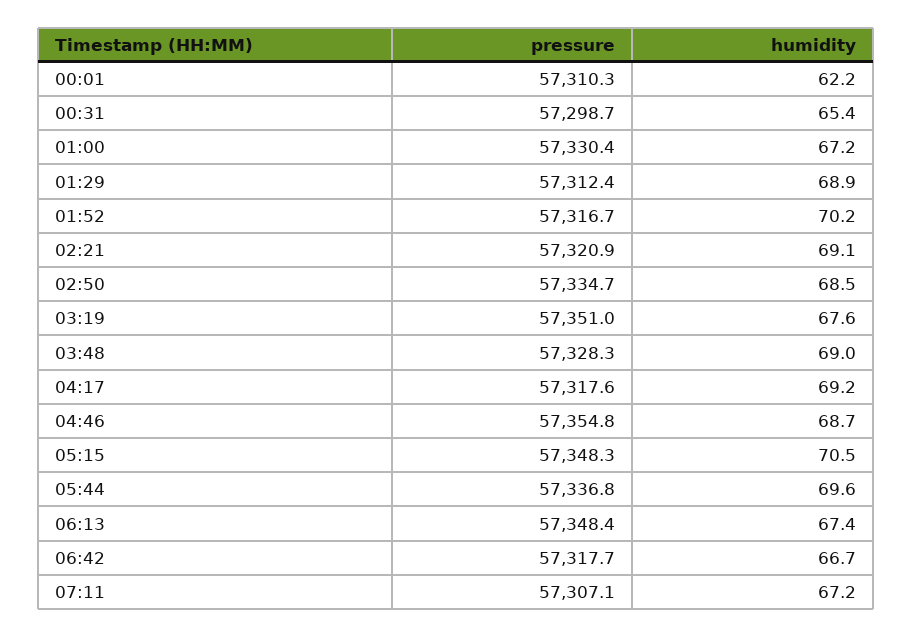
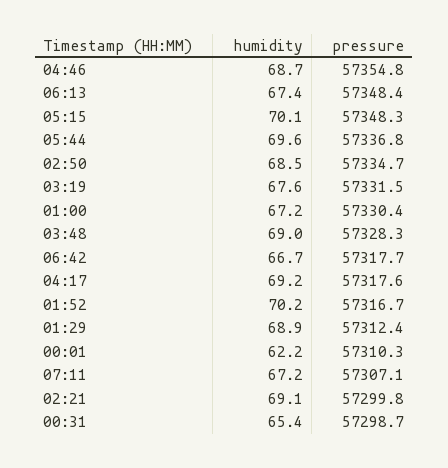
pressure, 02:21: 57320.9 -> 57299.8
pressure, 03:19: 57351 -> 57331.5
humidity, 05:15: 70.5 -> 70.1

